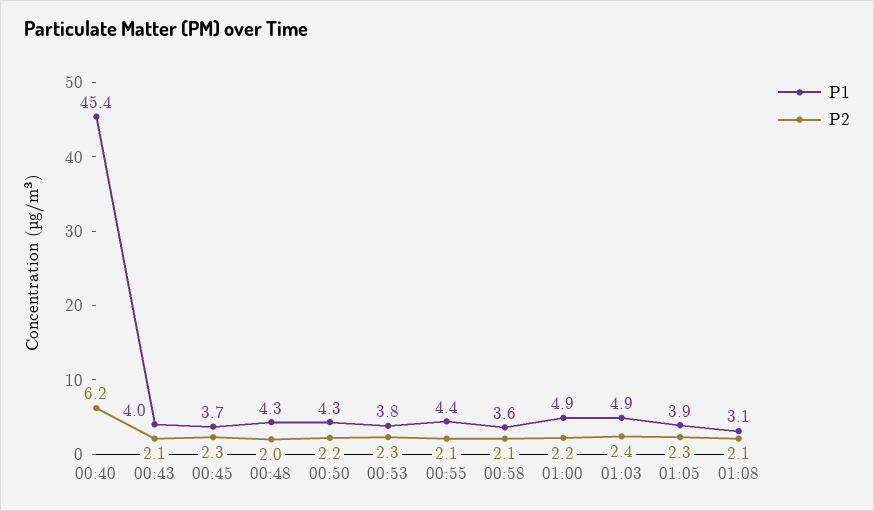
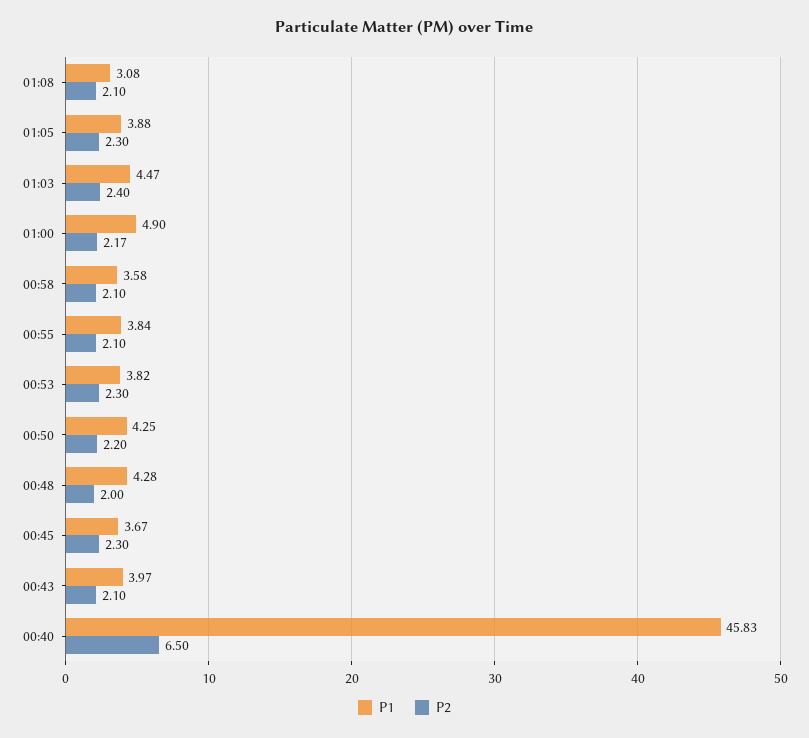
P1, 00:40: 45.4 -> 45.83
P2, 00:40: 6.2 -> 6.5
P1, 00:55: 4.4 -> 3.84
P1, 01:03: 4.9 -> 4.47

